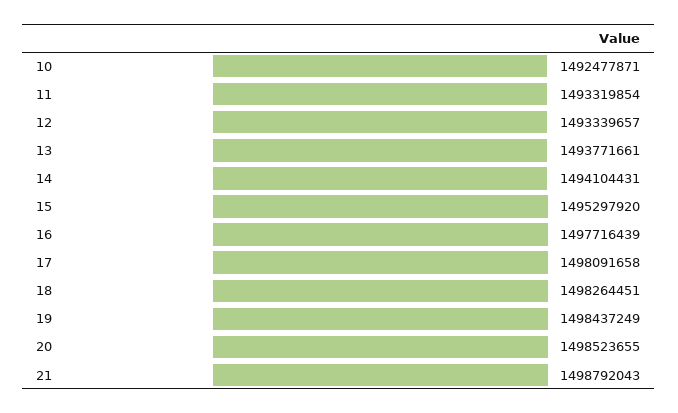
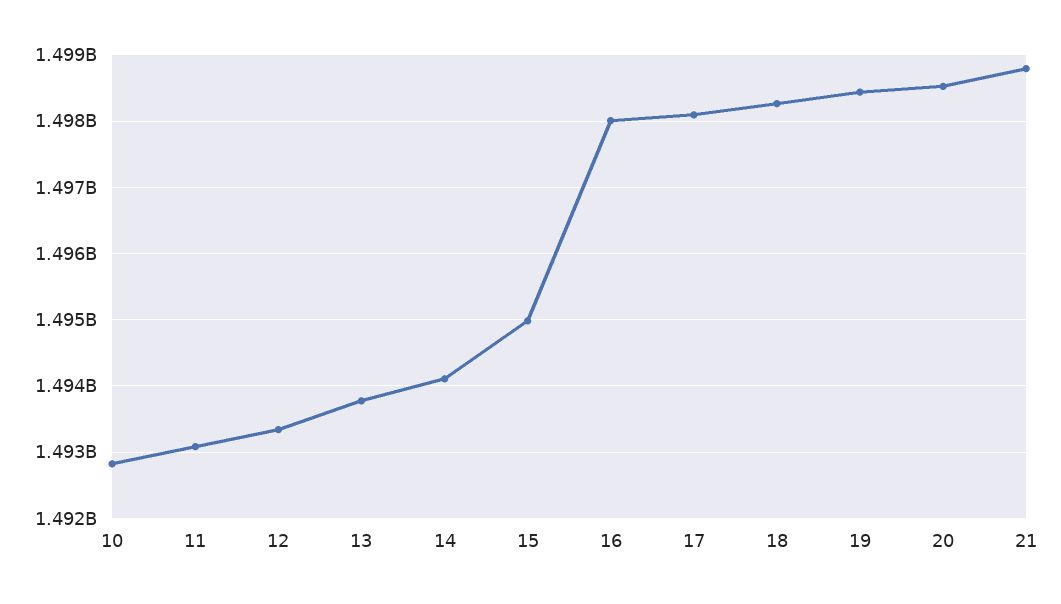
10: 1492477871 -> 1492800000
11: 1493319854 -> 1493100000
15: 1495297920 -> 1495000000
16: 1497716439 -> 1498000000

